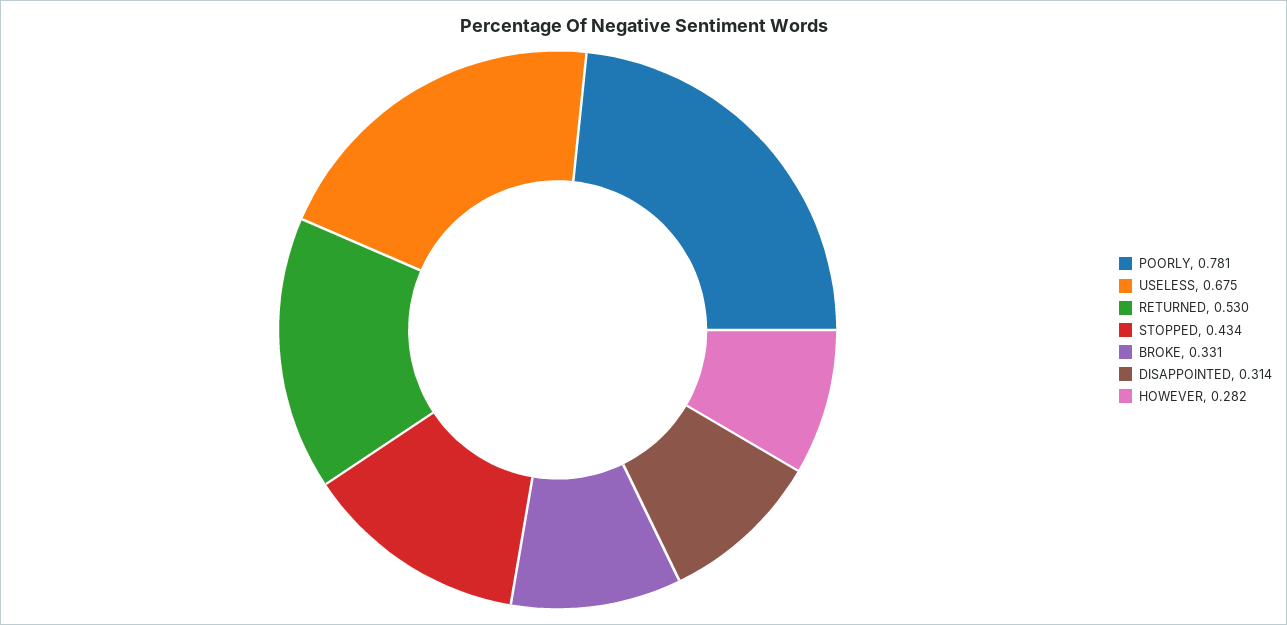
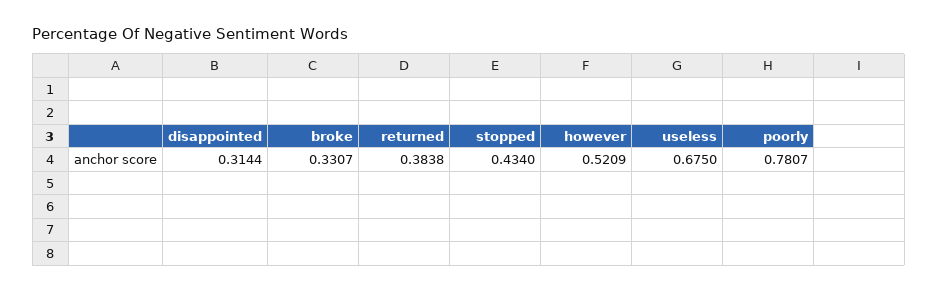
RETURNED: 0.53 -> 0.3838
HOWEVER: 0.282 -> 0.5209

